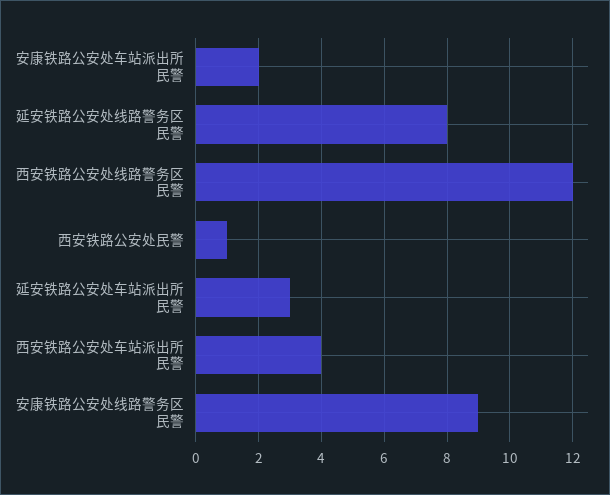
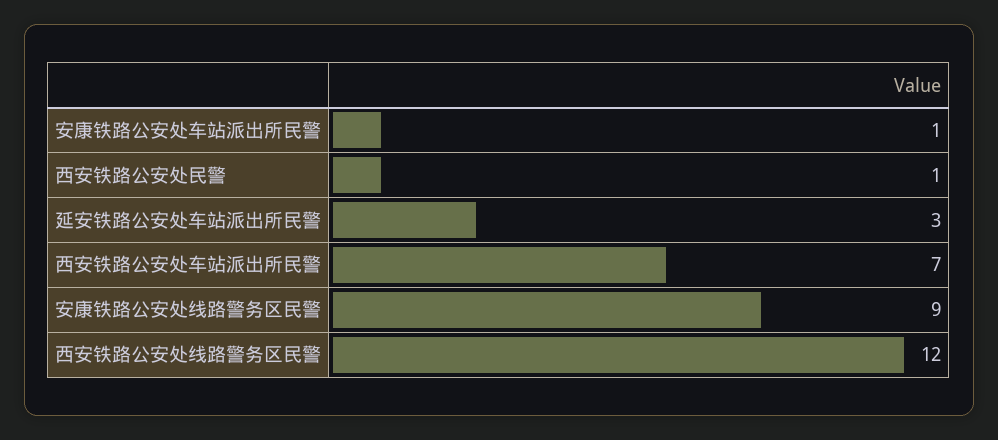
安康铁路公安处车站派出所民警: 2 -> 1
延安铁路公安处线路警务区民警: 8 -> none
西安铁路公安处车站派出所民警: 4 -> 7

